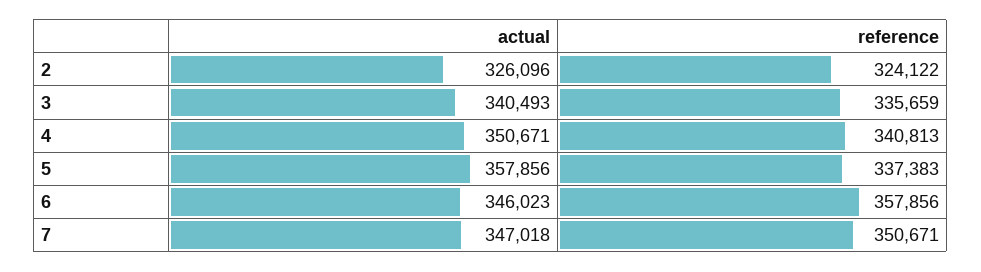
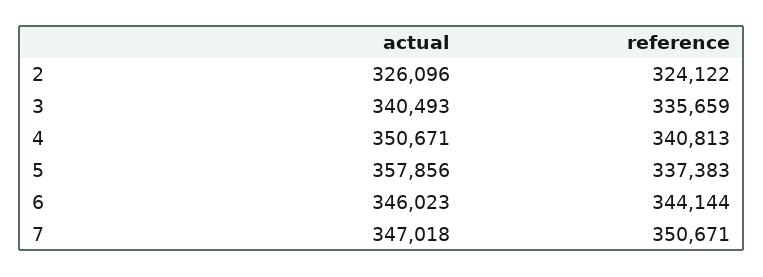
reference, 6: 357856 -> 344144

